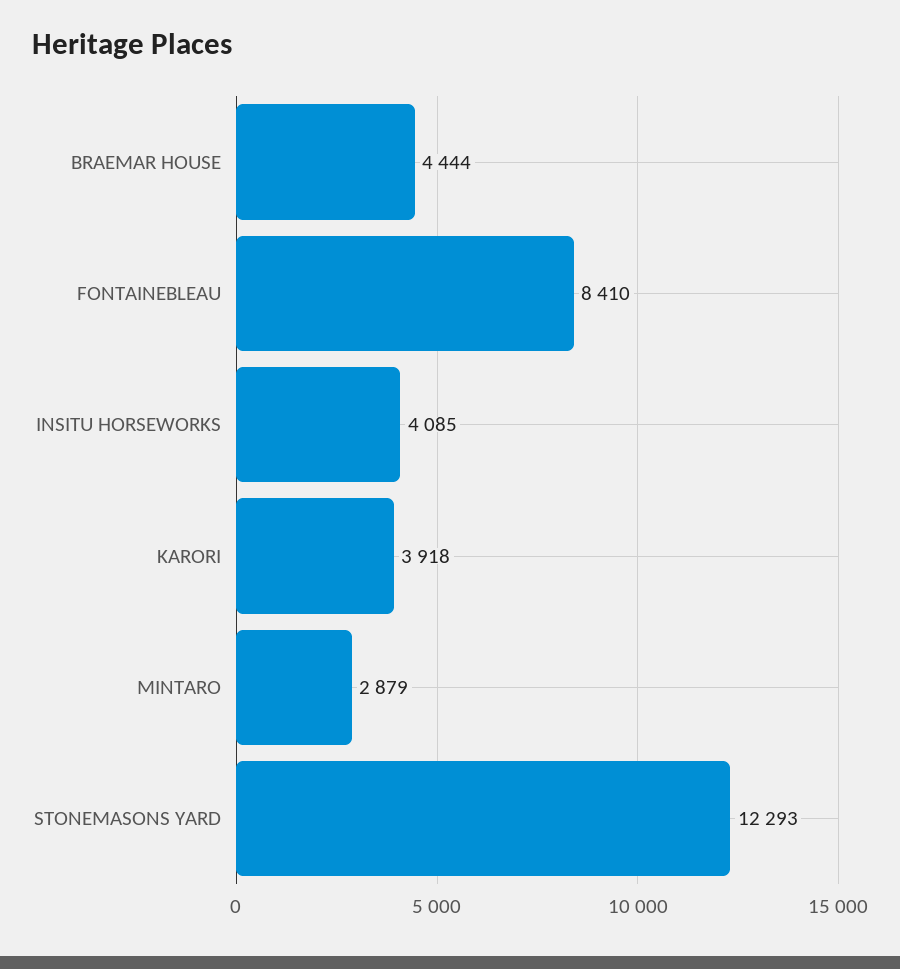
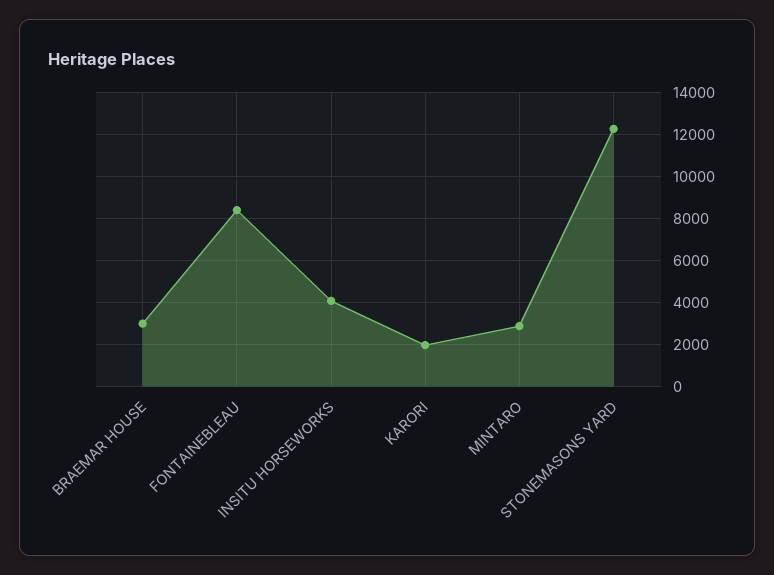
BRAEMAR HOUSE: 4444 -> 3000
KARORI: 3918 -> 2000

